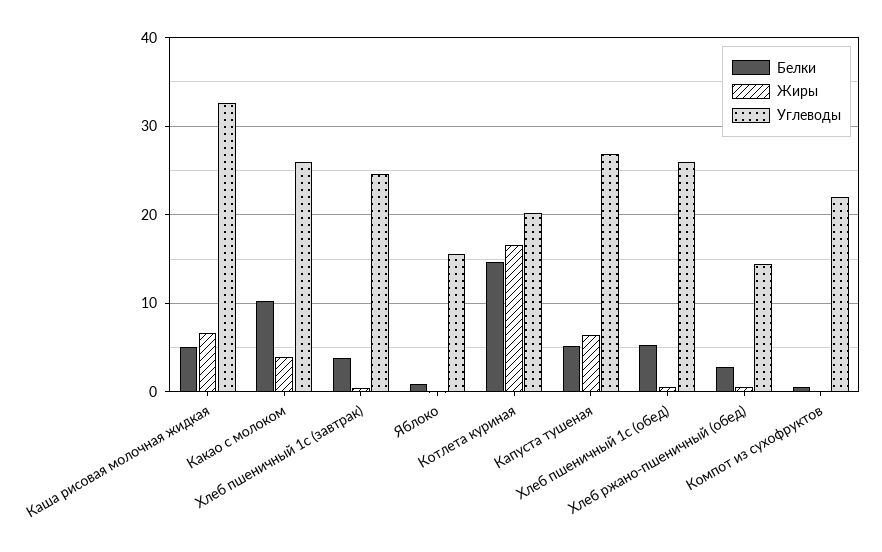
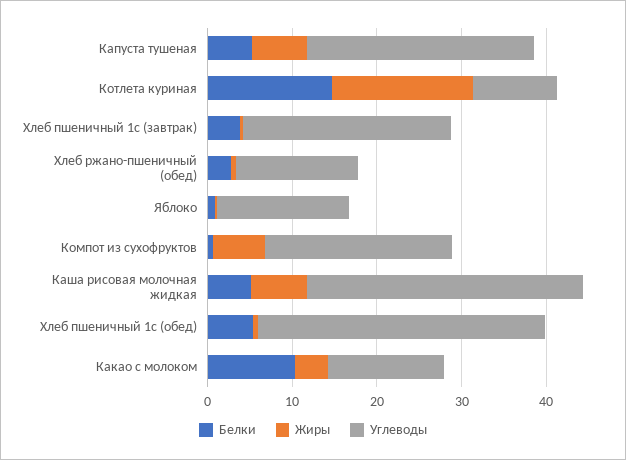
Углеводы, Какао с молоком: 26 -> 14
Углеводы, Котлета куриная: 20 -> 10
Углеводы, Хлеб пшеничный 1с (обед): 26 -> 34
Жиры, Компот из сухофруктов: 0 -> 6

